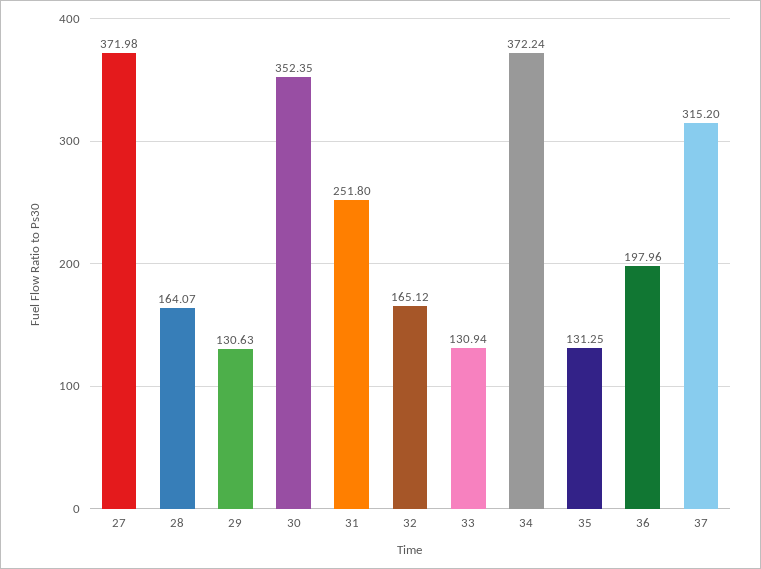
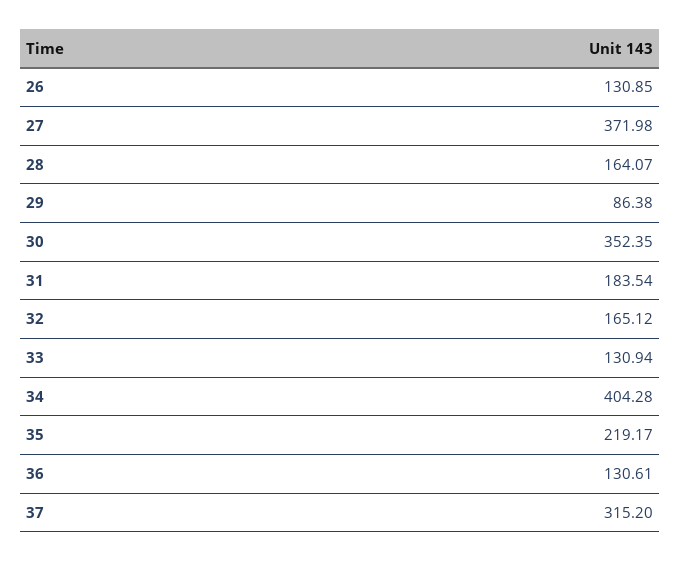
29: 130.63 -> 86.38
31: 251.8 -> 183.54
34: 372.24 -> 404.28
35: 131.25 -> 219.17
36: 197.96 -> 130.61
26: none -> 130.85

